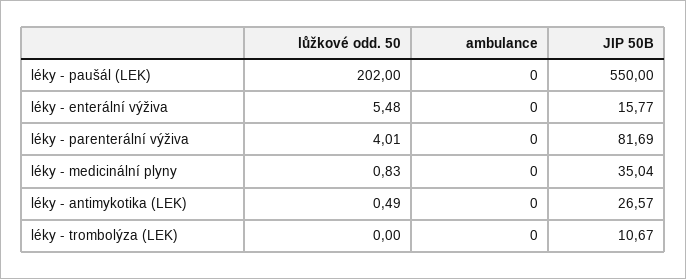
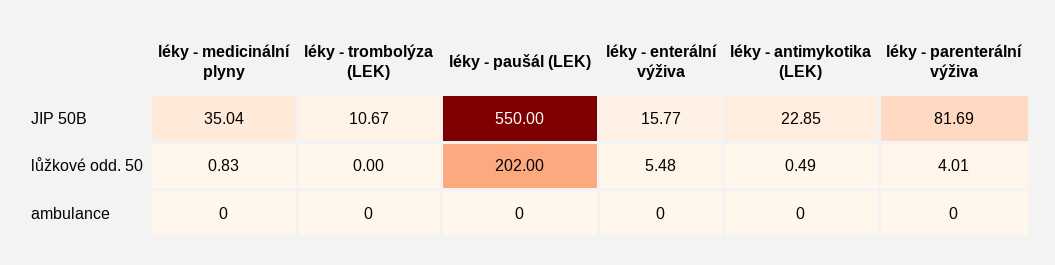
JIP 50B, léky - antimykotika (LEK): 26.57 -> 22.85

